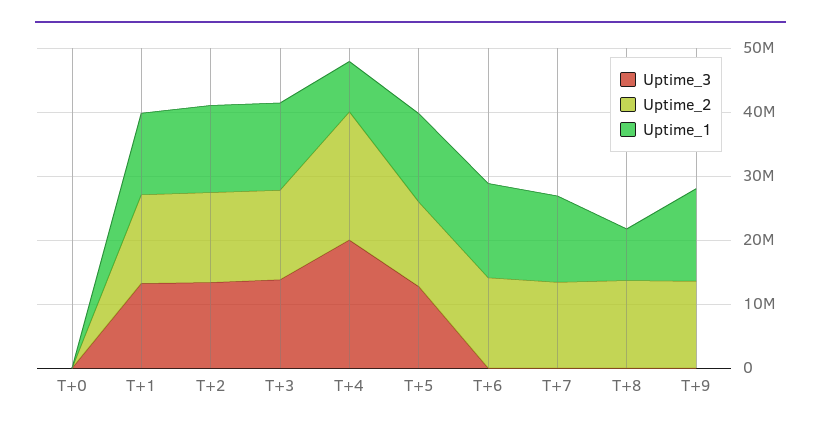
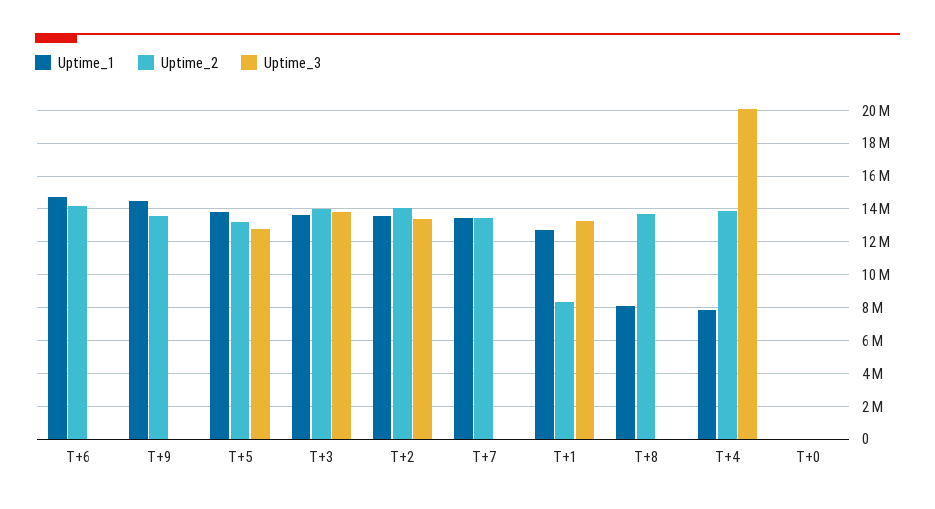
Uptime_2, T+1: 14000000 -> 8500000
Uptime_2, T+4: 20000000 -> 14000000

